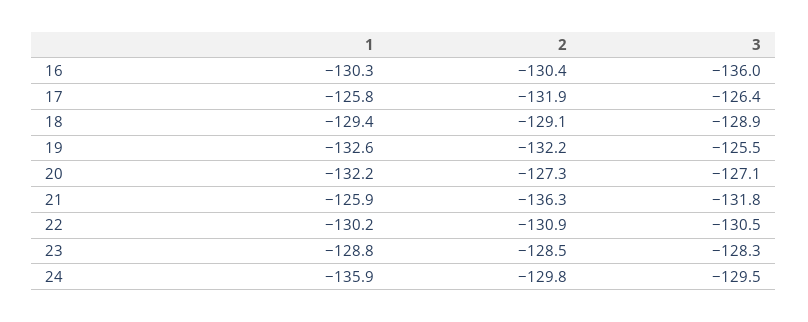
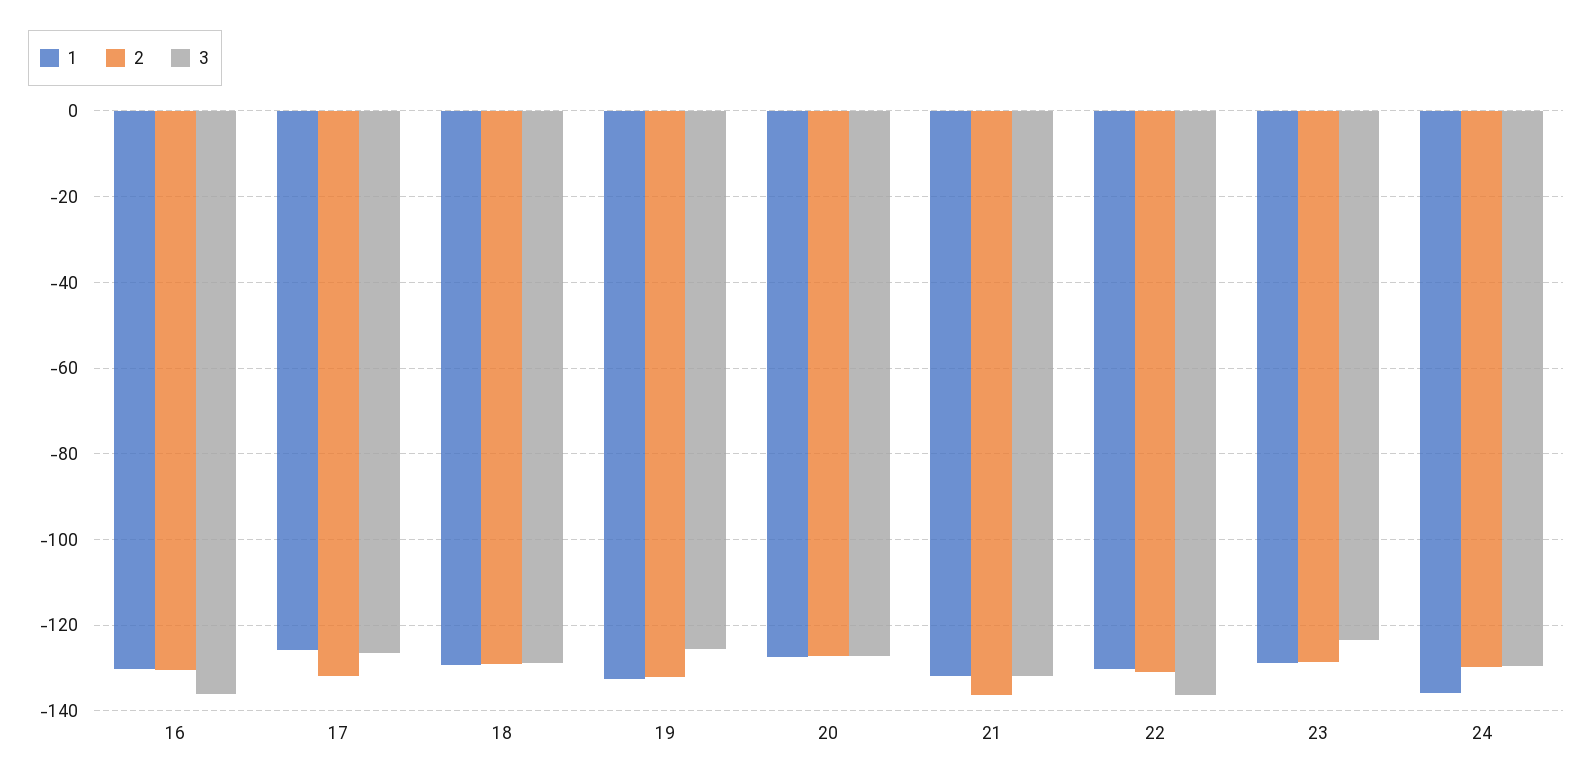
1, 20: -132.2 -> -128
1, 21: -125.9 -> -132
3, 22: -130.5 -> -136
3, 23: -128.3 -> -124

